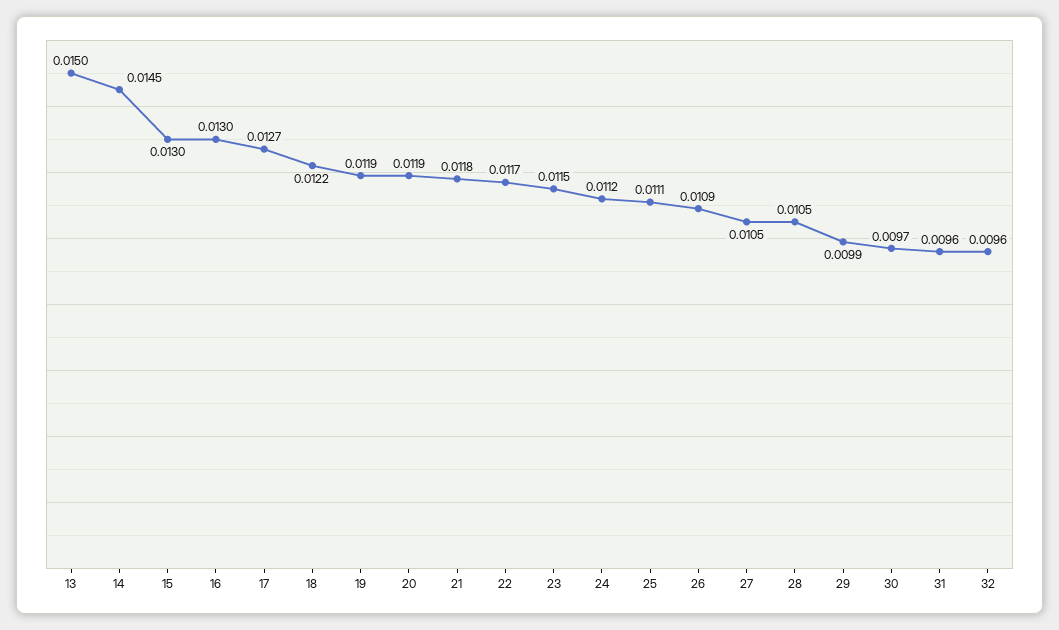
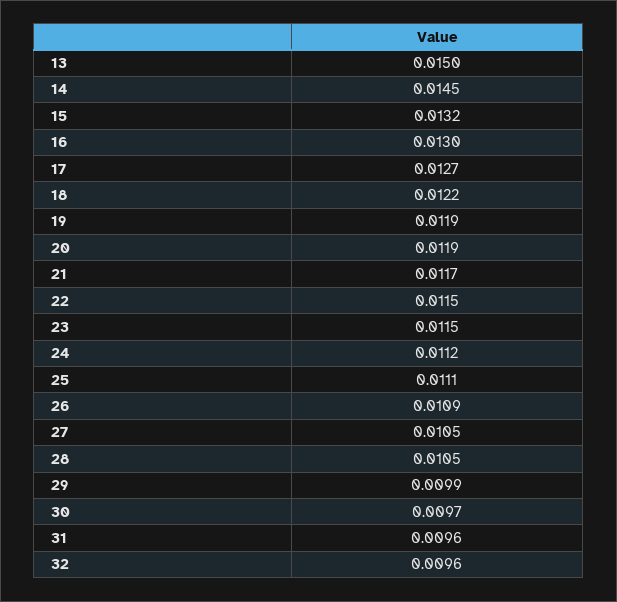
15: 0.013 -> 0.0132
21: 0.0118 -> 0.0117
22: 0.0117 -> 0.0115

